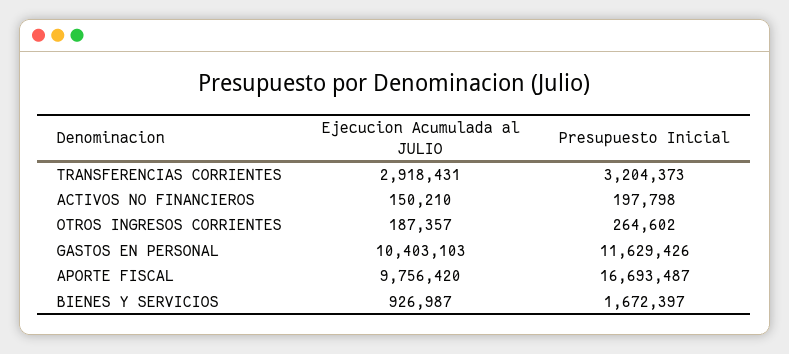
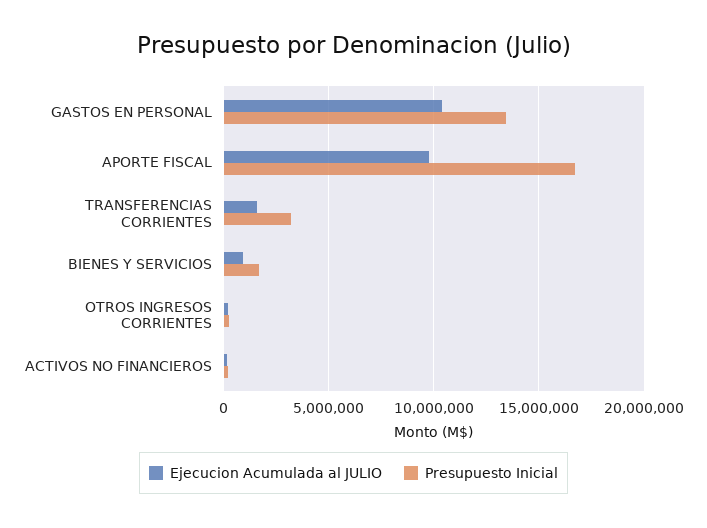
Ejecucion Acumulada al JULIO, TRANSFERENCIAS CORRIENTES: 2918431 -> 1500000
Presupuesto Inicial, GASTOS EN PERSONAL: 11629426 -> 13500000

